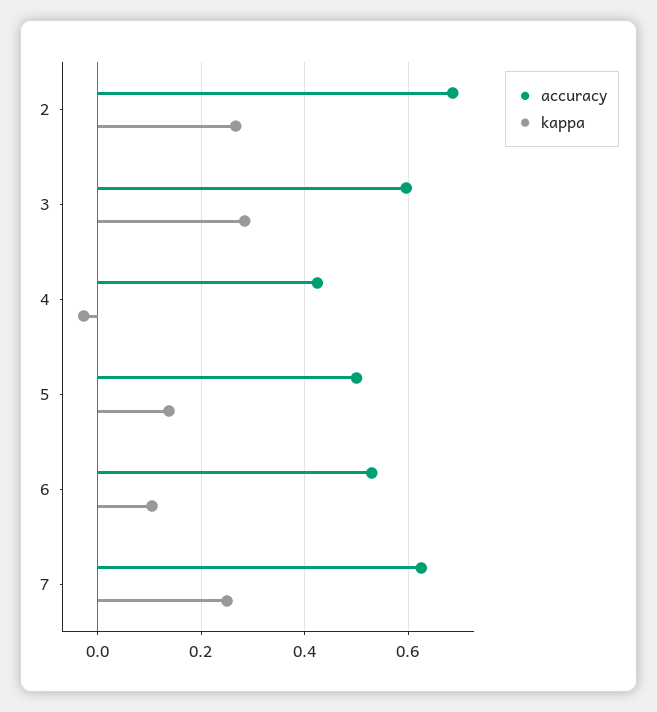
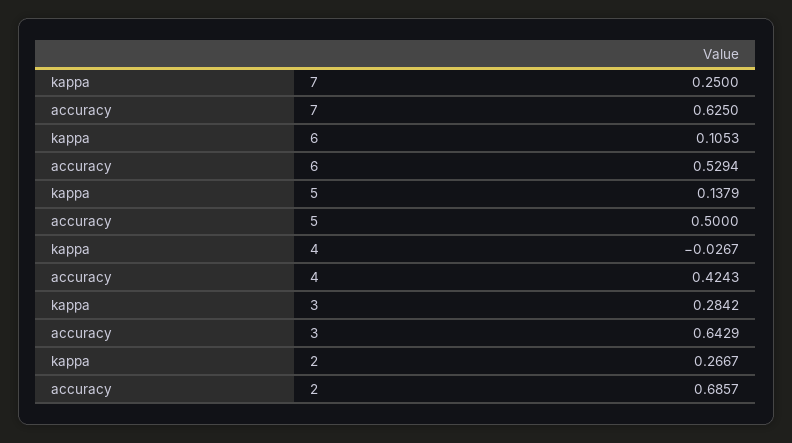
accuracy, 3: 0.6 -> 0.6429

